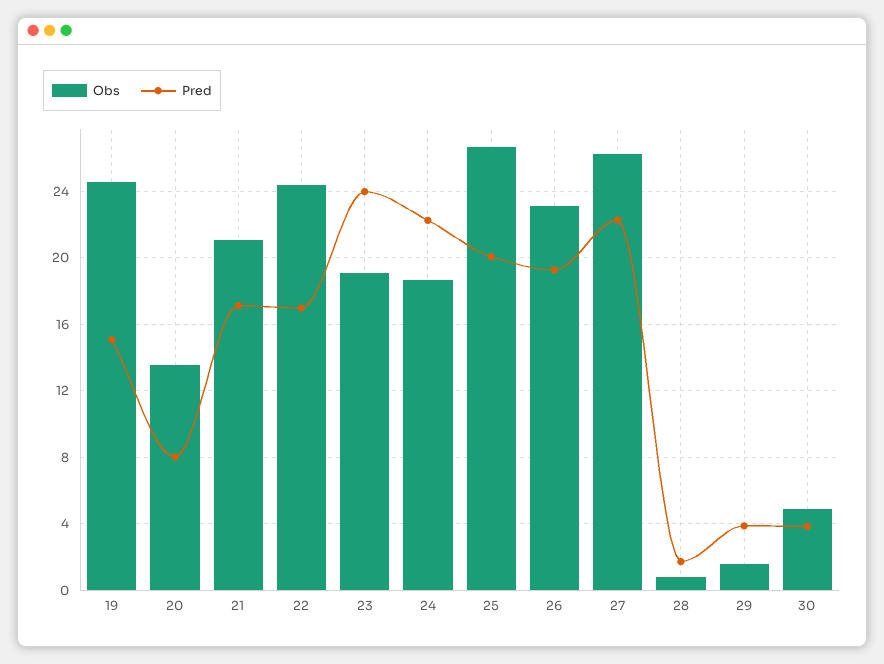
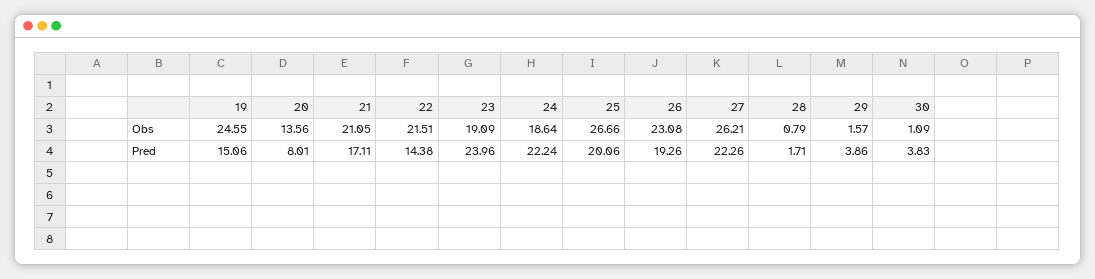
Obs, 22: 24.5 -> 21.51
Pred, 22: 17 -> 14.38
Obs, 30: 5 -> 1.09

